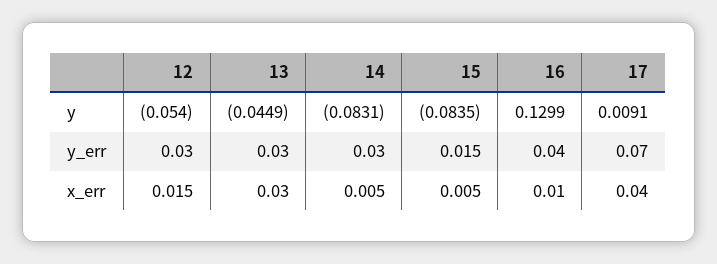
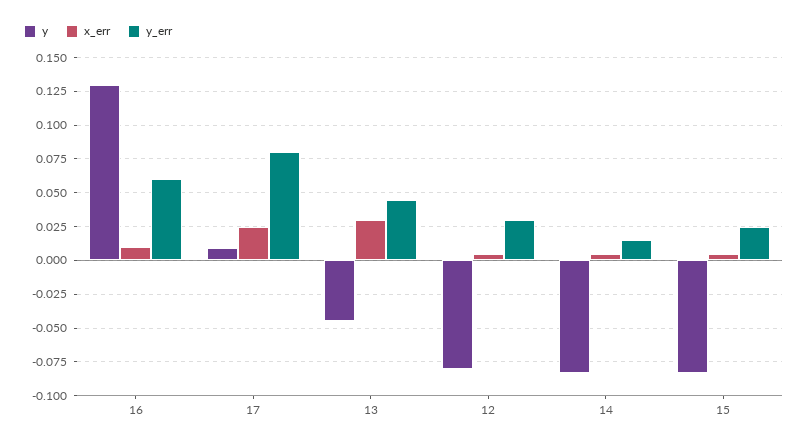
y, 12: -0.054 -> -0.08
y_err, 13: 0.03 -> 0.045
y_err, 14: 0.03 -> 0.015
y_err, 15: 0.015 -> 0.025
y_err, 16: 0.04 -> 0.06
y_err, 17: 0.07 -> 0.08
x_err, 12: 0.015 -> 0.005
x_err, 17: 0.04 -> 0.025

